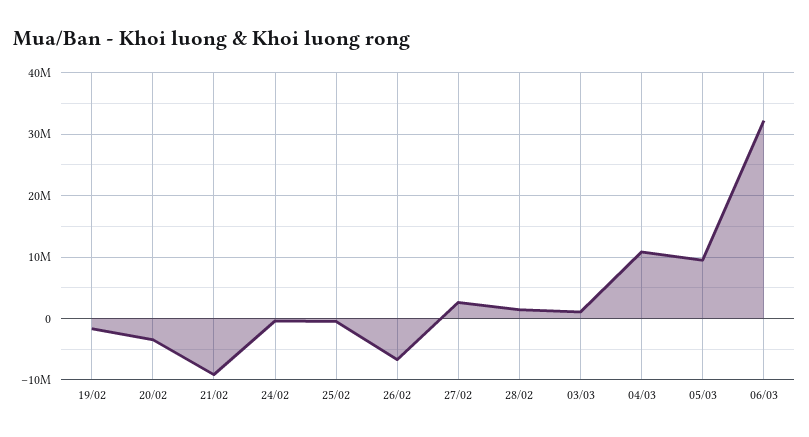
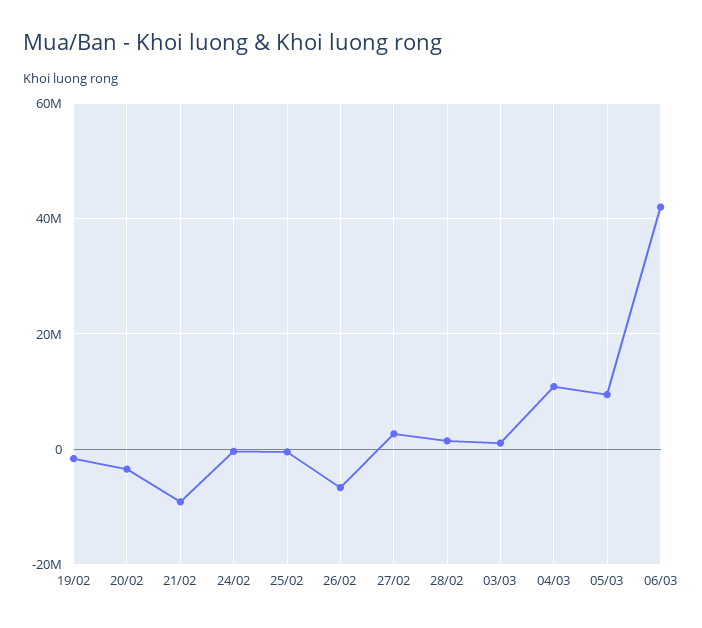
06/03: 32000000 -> 42000000

